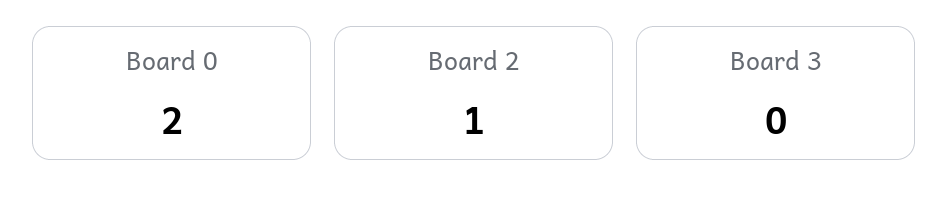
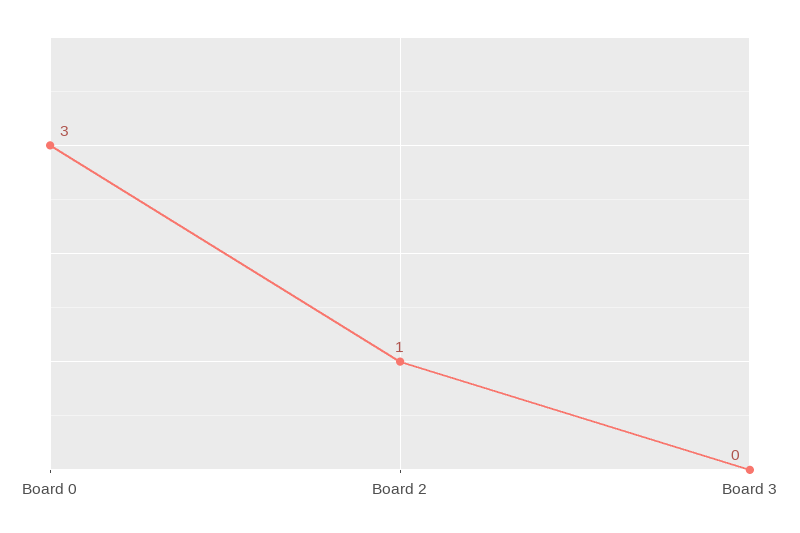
Board 0: 2 -> 3

